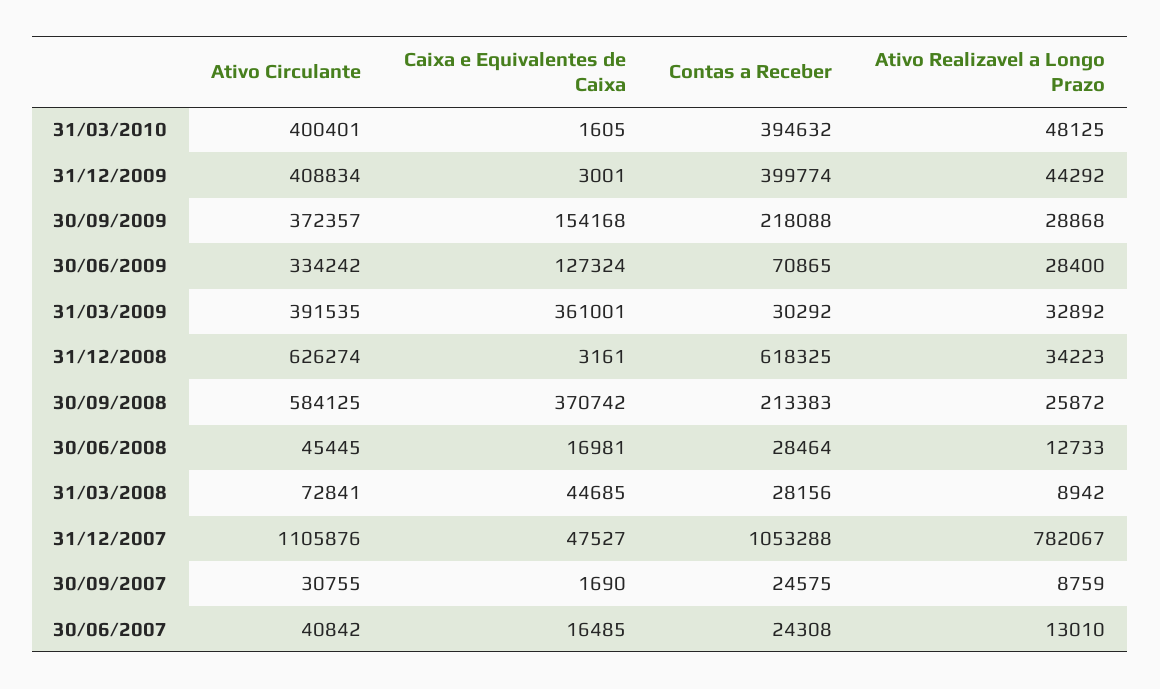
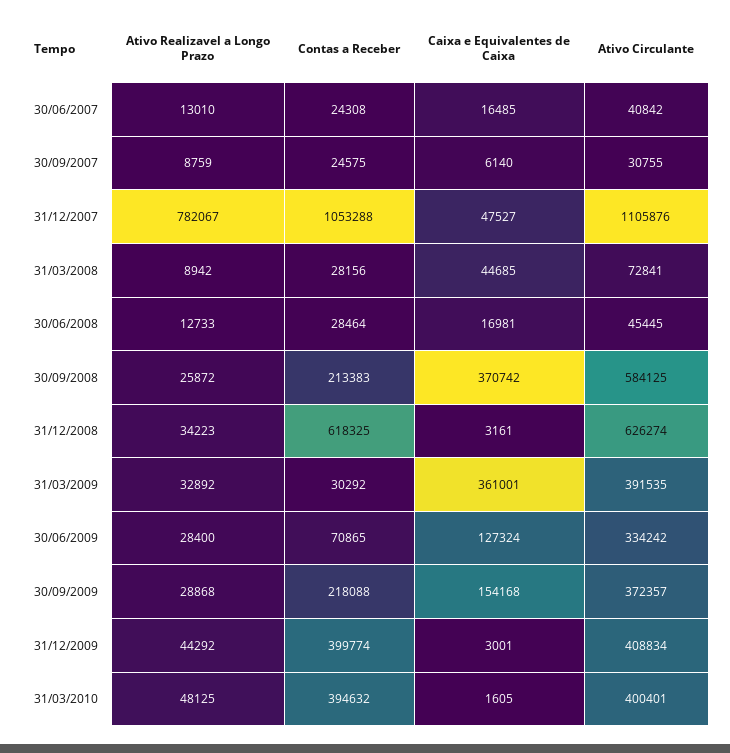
Caixa e Equivalentes de Caixa, 30/09/2007: 1690 -> 6140

